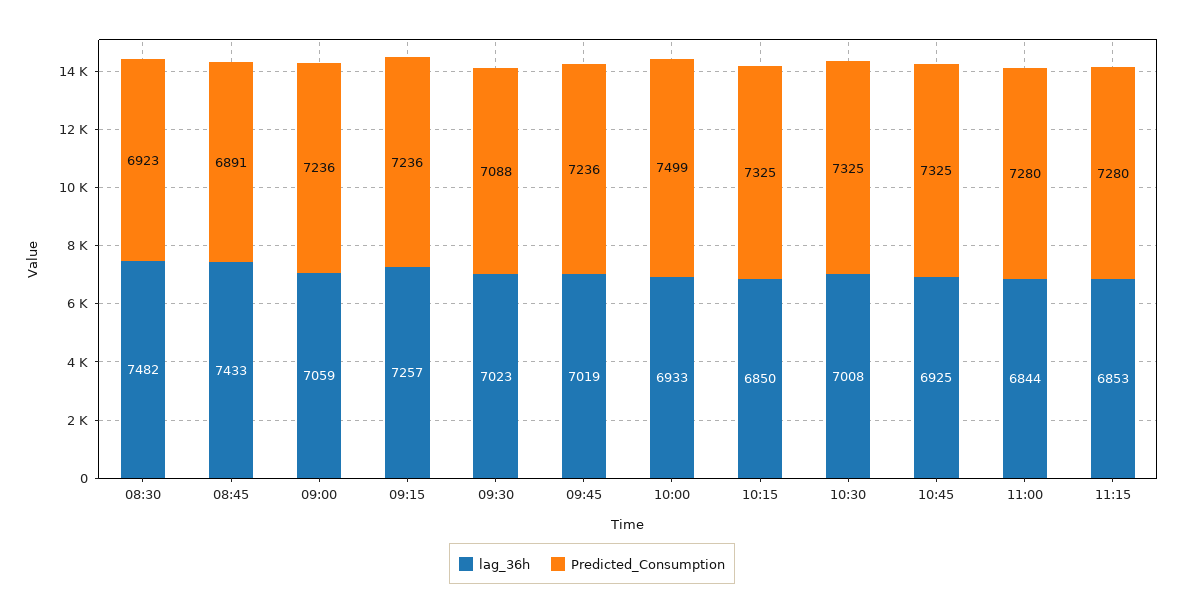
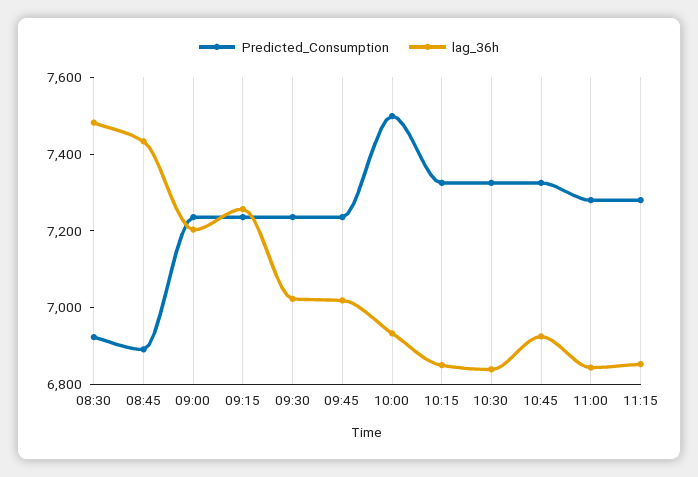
lag_36h, 09:00: 7059 -> 7200
Predicted_Consumption, 09:30: 7088 -> 7250
lag_36h, 10:30: 7008 -> 6850

